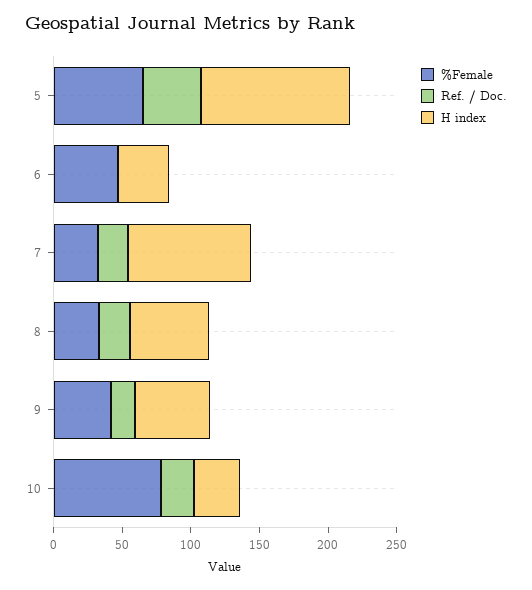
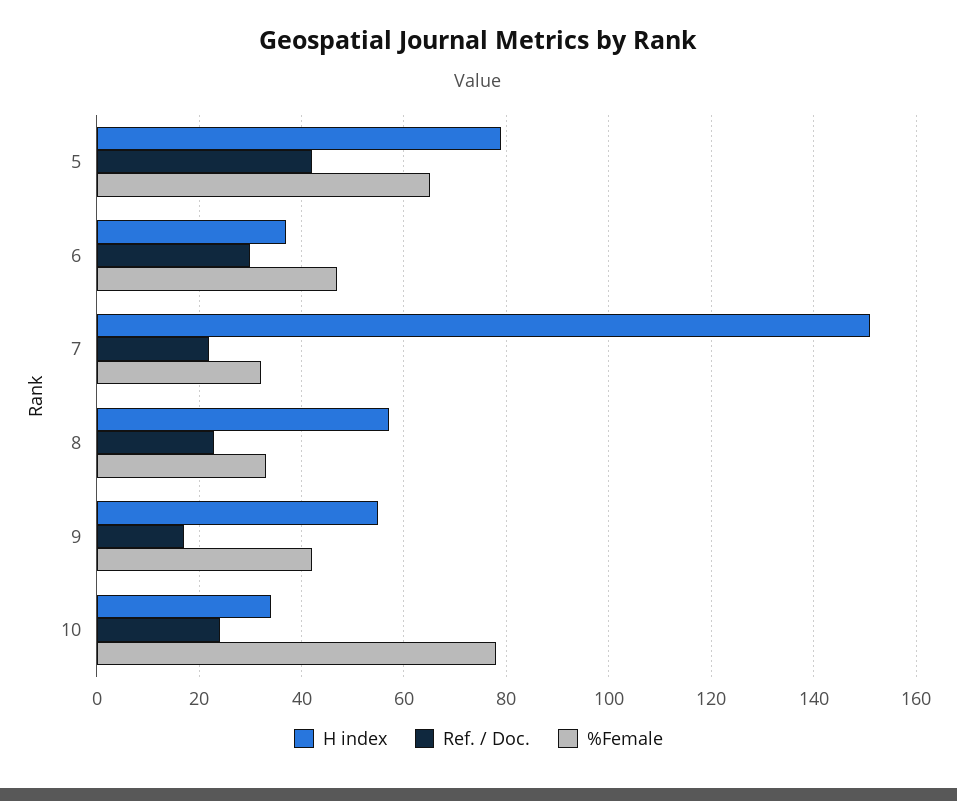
H index, 5: 110 -> 80
Ref. / Doc., 6: 0 -> 30
H index, 7: 90 -> 150

